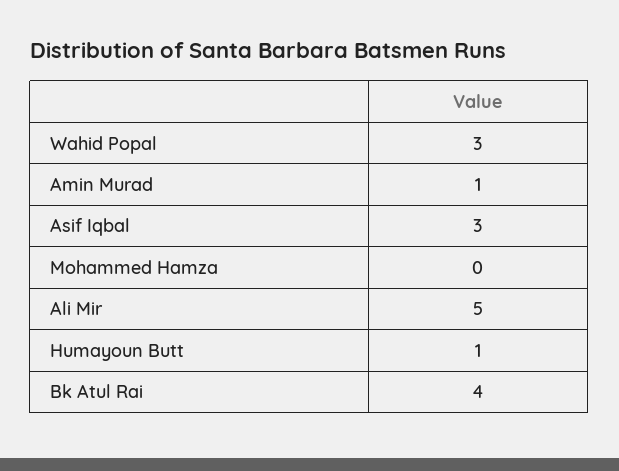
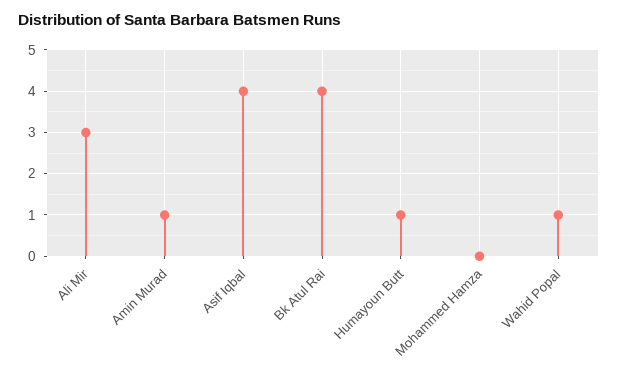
Wahid Popal: 3 -> 1
Asif Iqbal: 3 -> 4
Ali Mir: 5 -> 3

